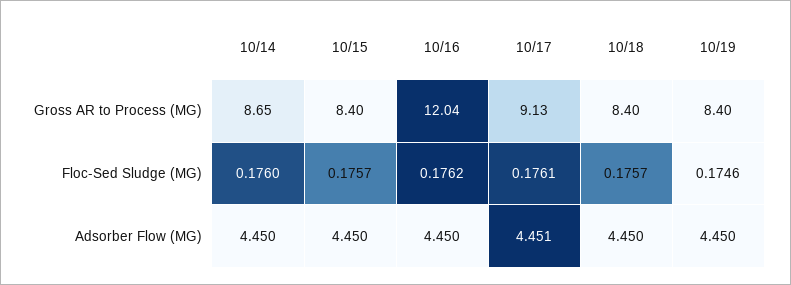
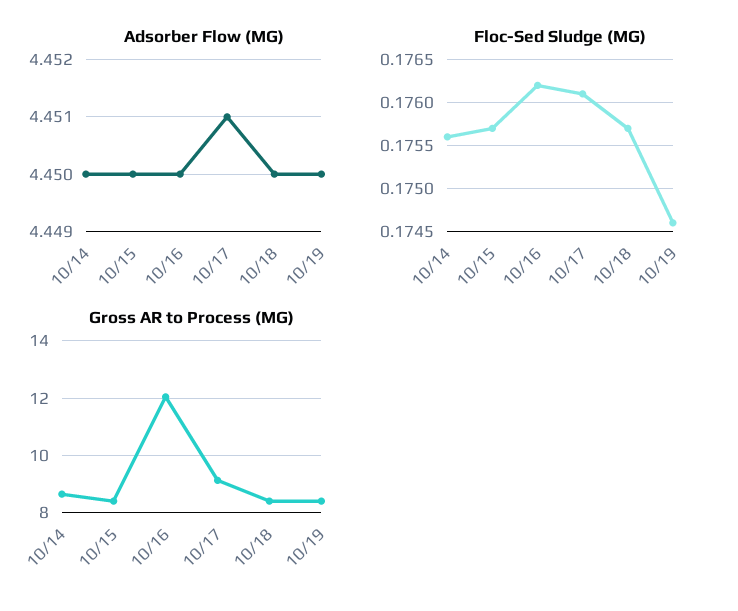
Floc-Sed Sludge (MG), 10/14: 0.176 -> 0.1756

